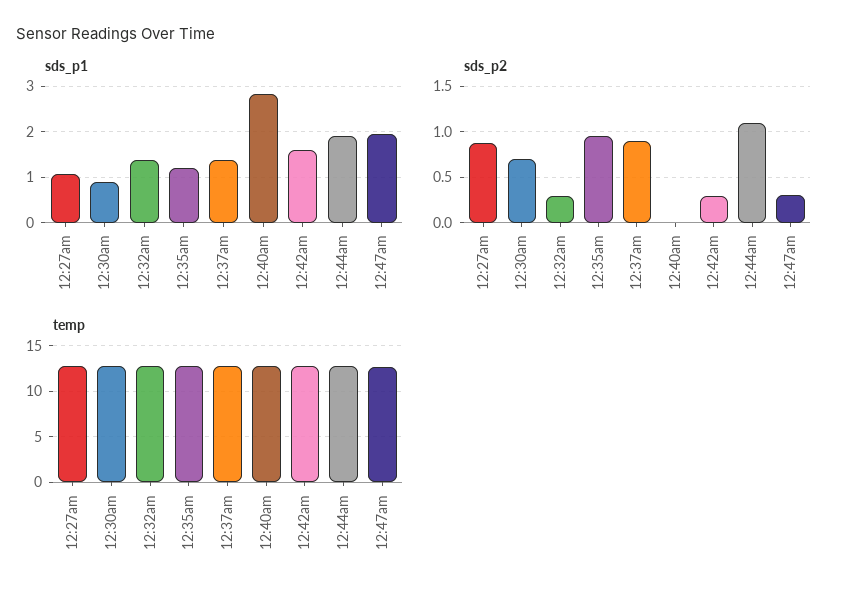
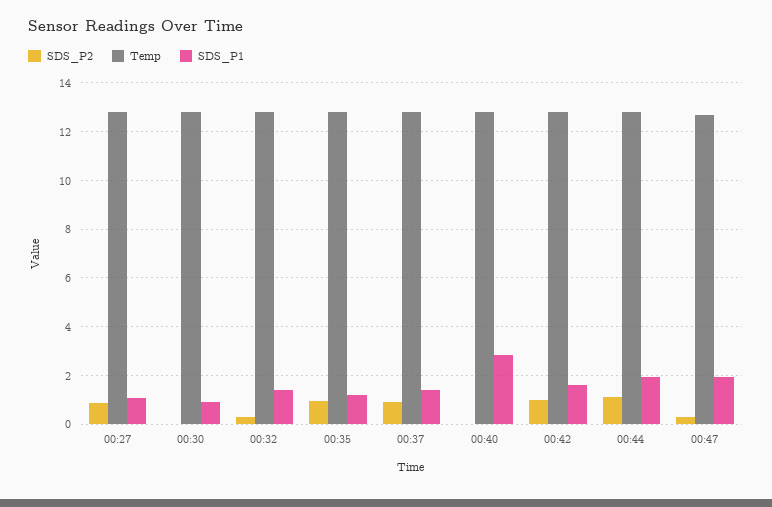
sds_p2, 12:30am: 0.7 -> 0
sds_p2, 12:42am: 0.3 -> 1

